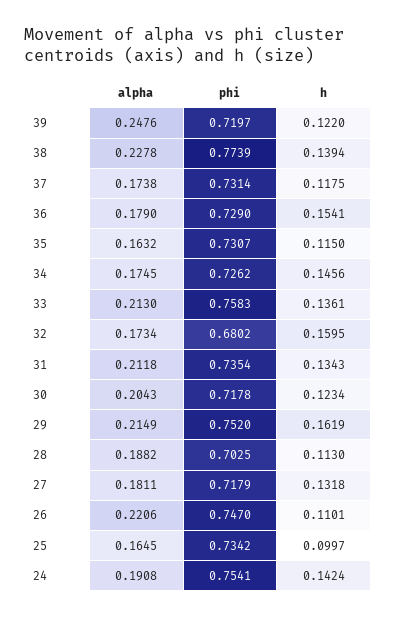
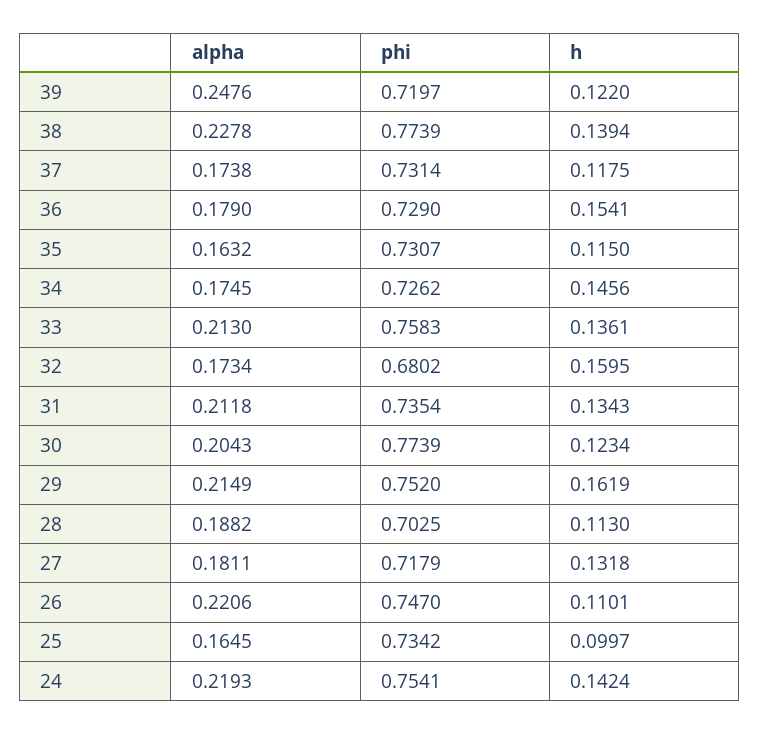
phi, 30: 0.7178 -> 0.7739
alpha, 24: 0.1908 -> 0.2193

